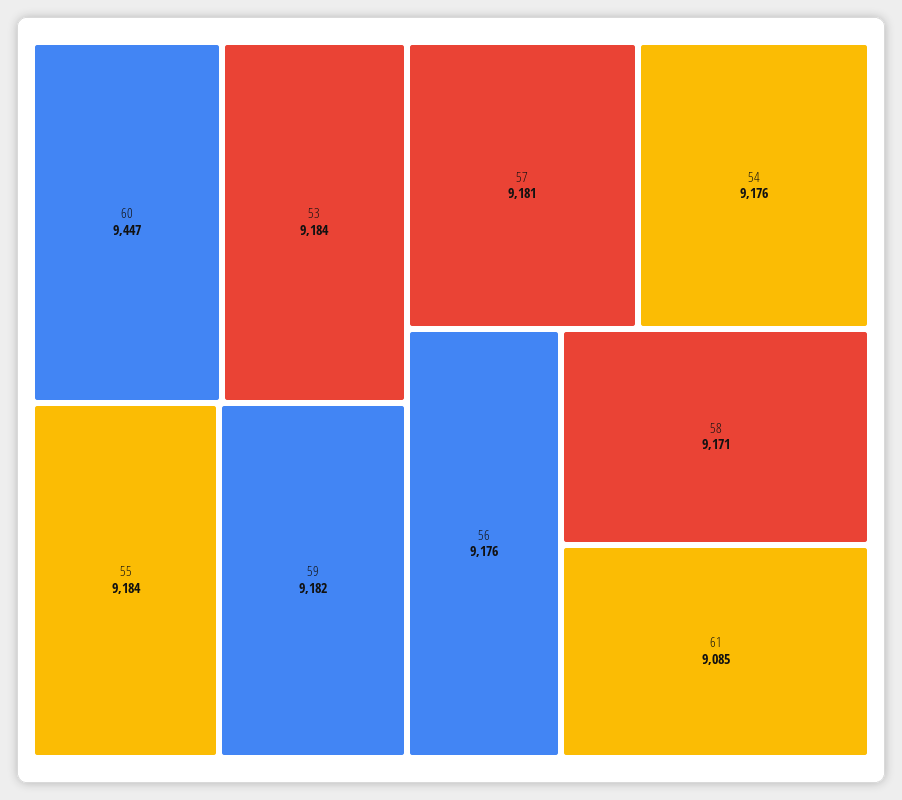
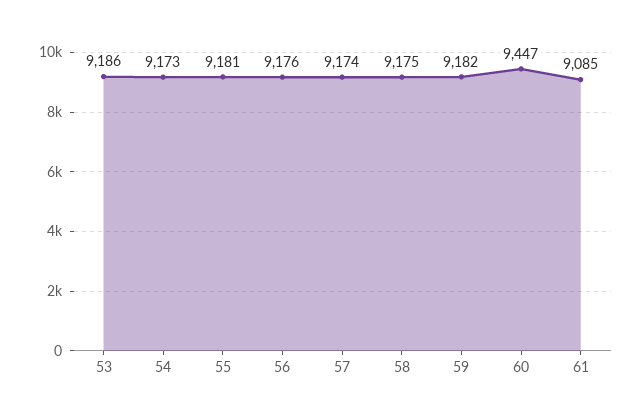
53: 9184 -> 9186
55: 9184 -> 9181
57: 9181 -> 9174
54: 9176 -> 9173
58: 9171 -> 9175

